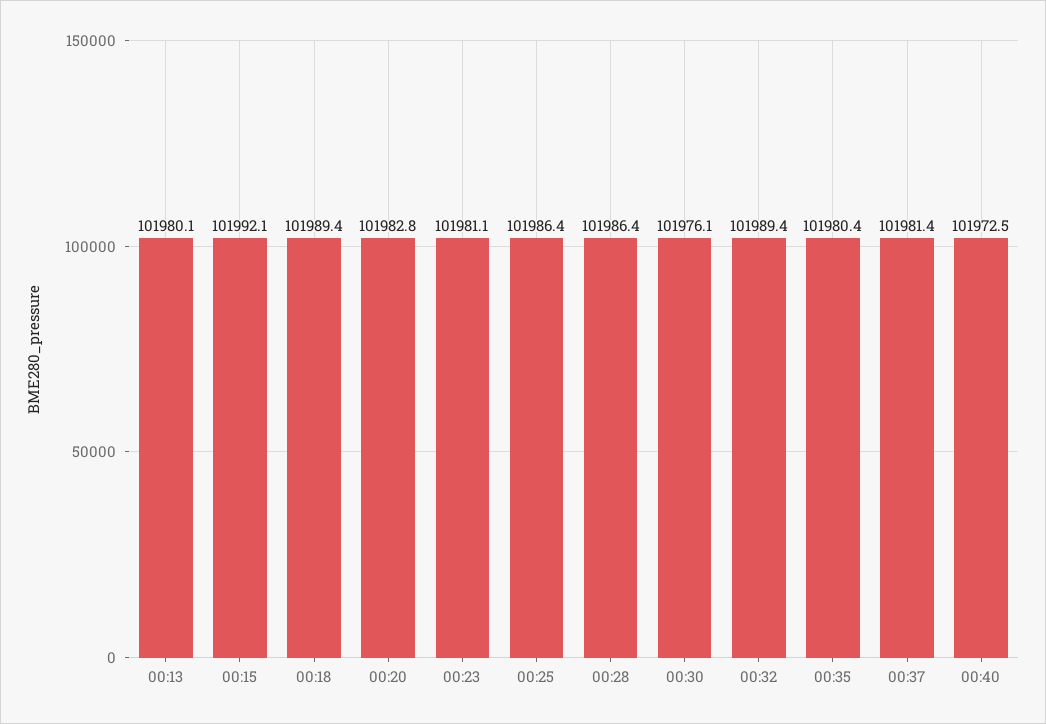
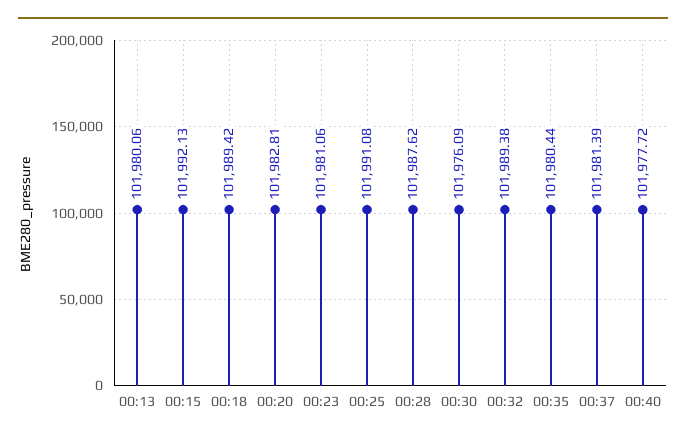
00:25: 101986.4 -> 101991.08
00:28: 101986.4 -> 101987.62
00:40: 101972.5 -> 101977.72

